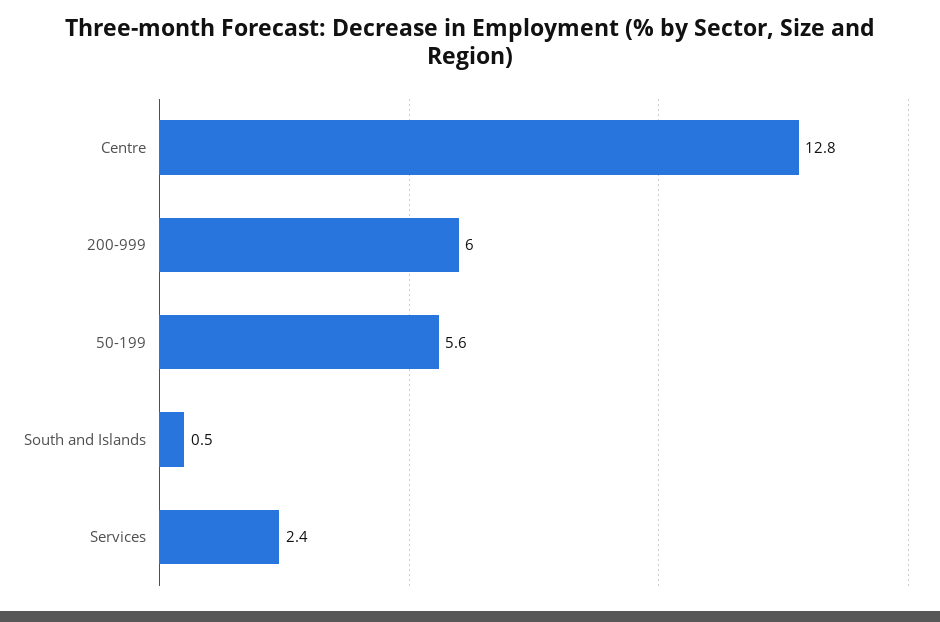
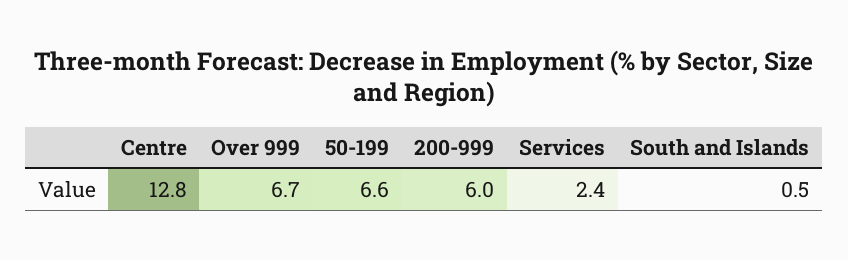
50-199: 5.6 -> 6.6
Over 999: none -> 6.7

